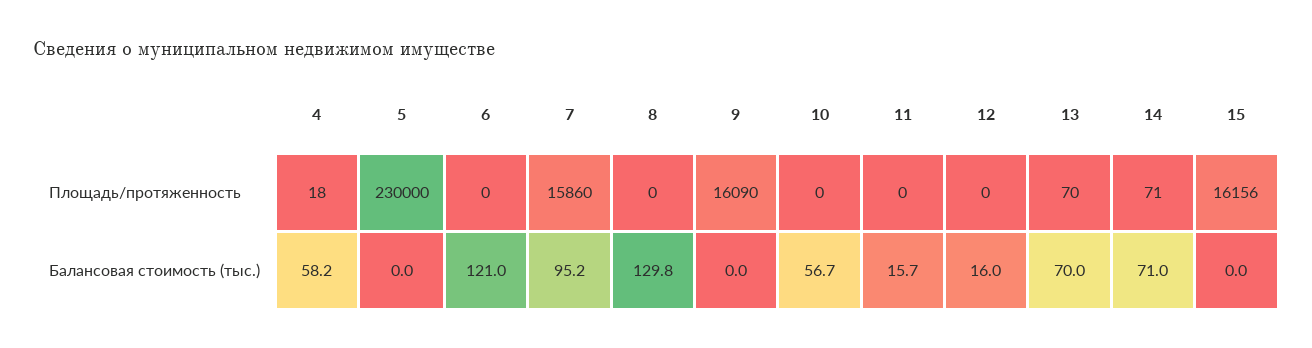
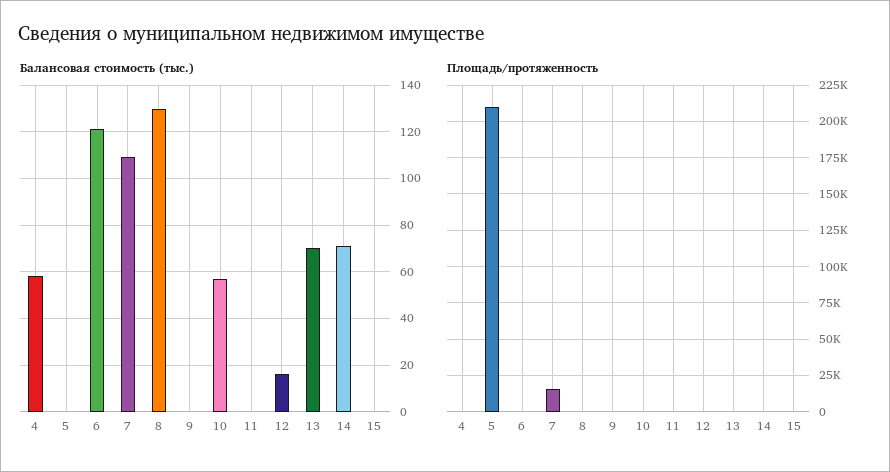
Площадь/протяженность, 5: 230000 -> 210000
Площадь/протяженность, 9: 16090 -> 0
Площадь/протяженность, 15: 16156 -> 0
Балансовая стоимость (тыс.), 7: 95.2 -> 110
Балансовая стоимость (тыс.), 11: 15.7 -> 0

